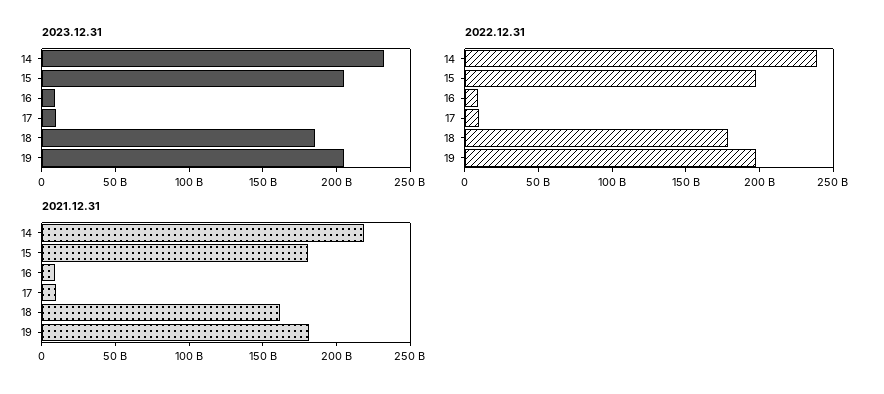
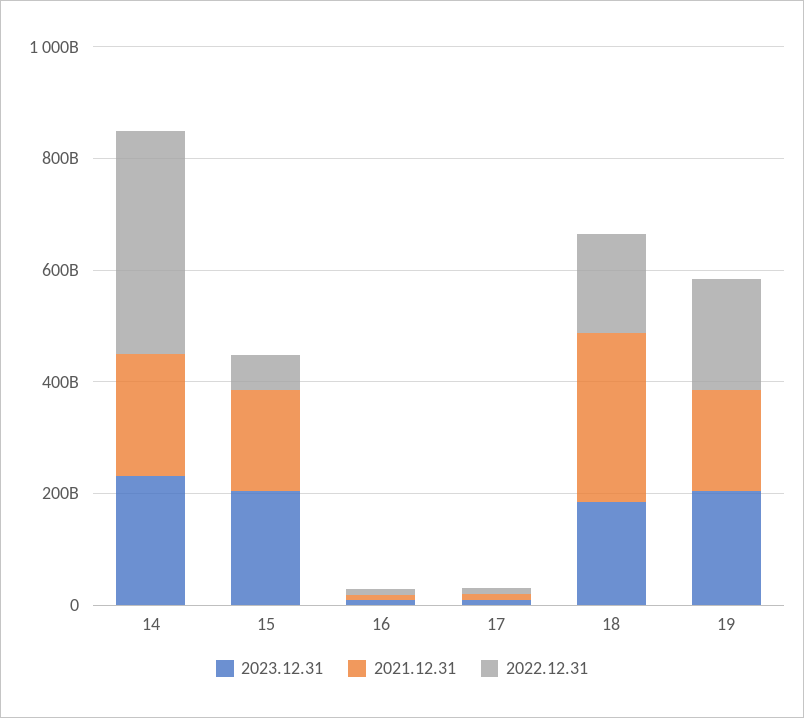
2022.12.31, 14: 240000000000 -> 400000000000
2022.12.31, 15: 200000000000 -> 50000000000
2021.12.31, 18: 160000000000 -> 300000000000

